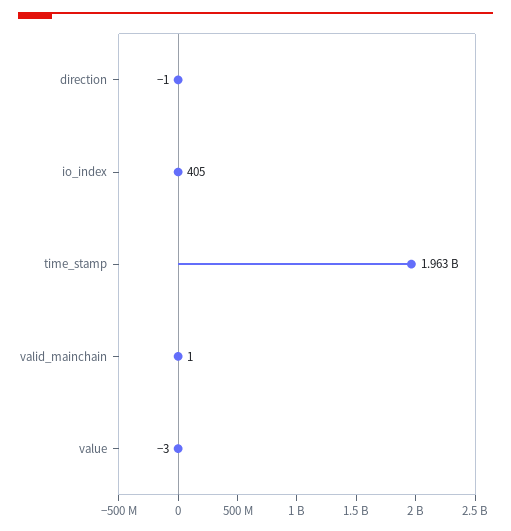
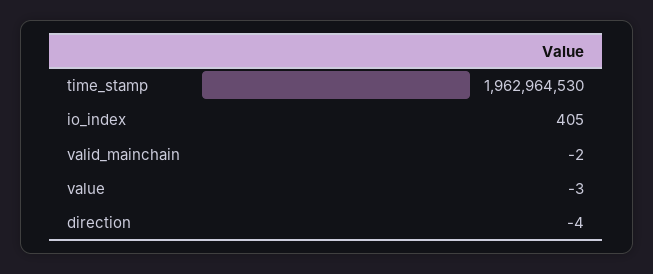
direction: -1 -> -4
valid_mainchain: 1 -> -2

